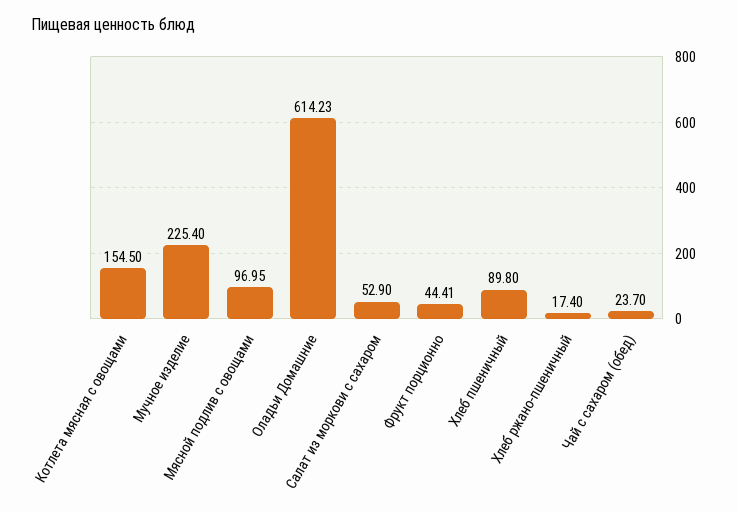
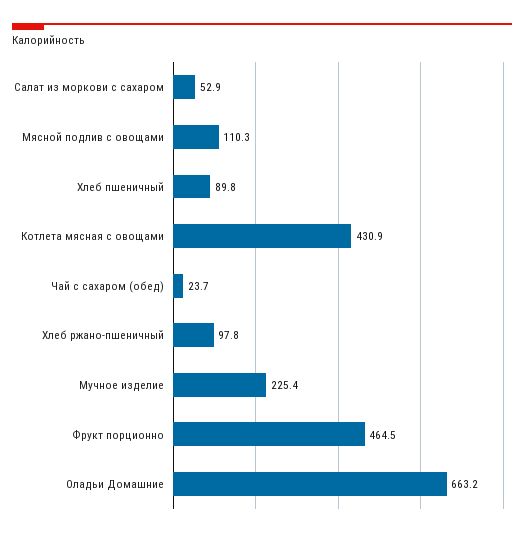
Котлета мясная с овощами: 154.5 -> 430.9
Мясной подлив с овощами: 96.95 -> 110.3
Оладьи Домашние: 614.23 -> 663.2
Фрукт порционно: 44.41 -> 464.5
Хлеб ржано-пшеничный: 17.4 -> 97.8

